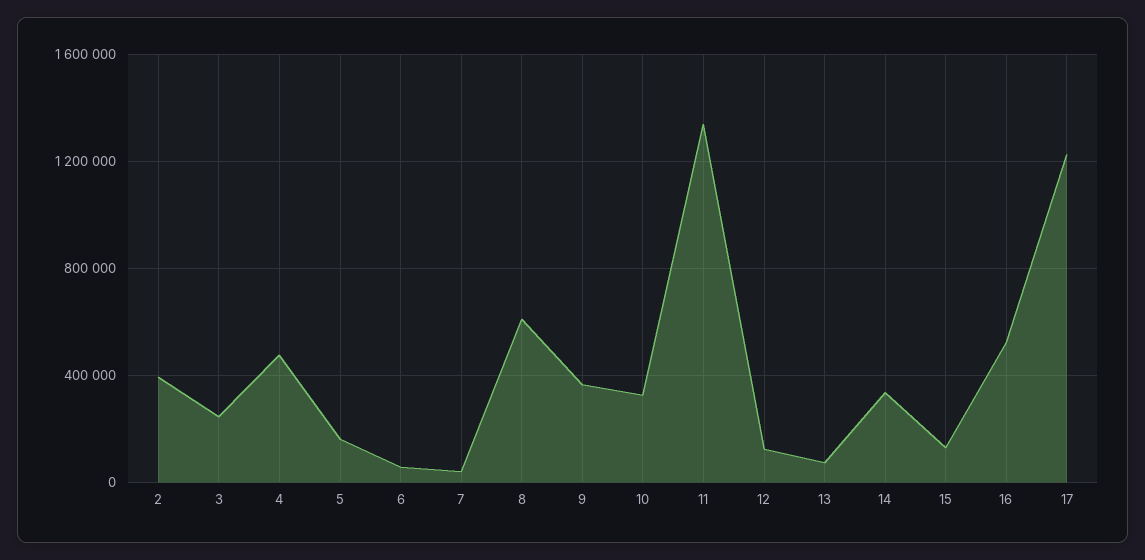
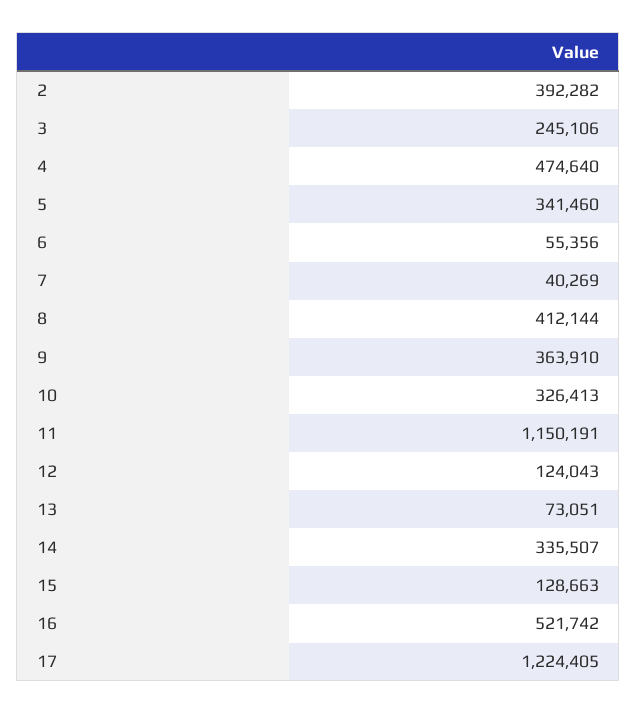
5: 150000 -> 341460
8: 600000 -> 412144
11: 1350000 -> 1150191

